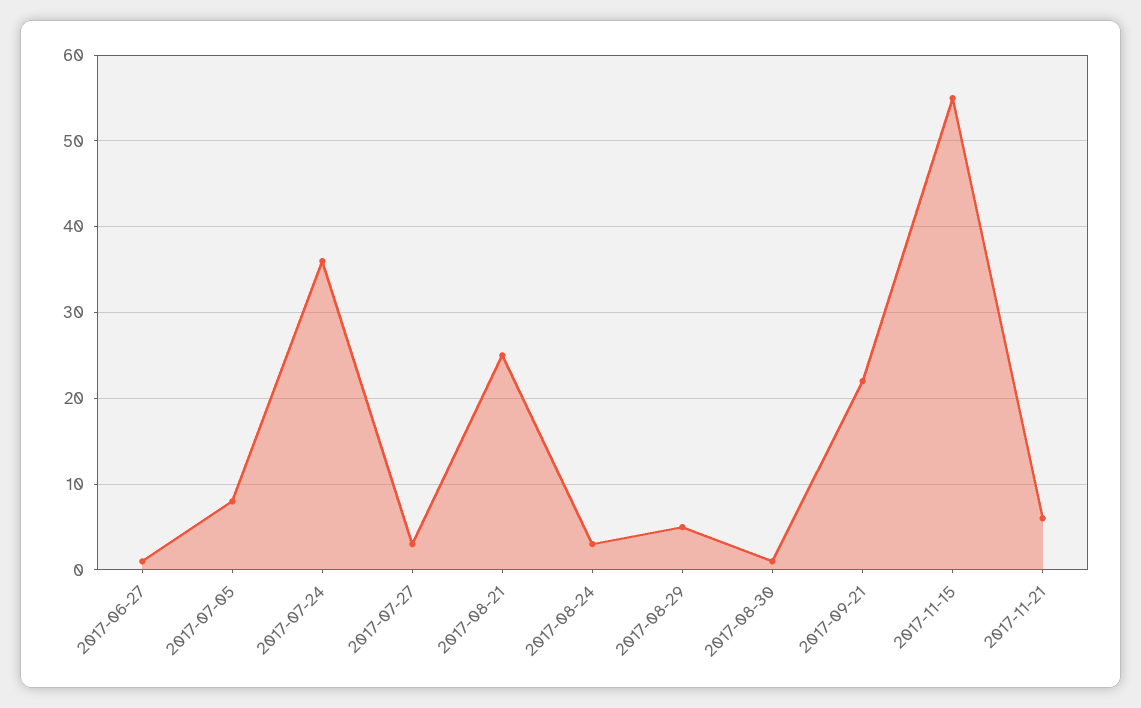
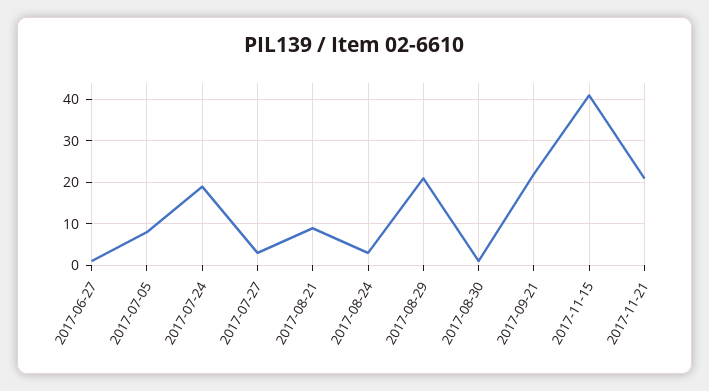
2017-07-24: 36 -> 20
2017-08-21: 25 -> 10
2017-08-29: 5 -> 20
2017-11-15: 55 -> 40
2017-11-21: 6 -> 20

